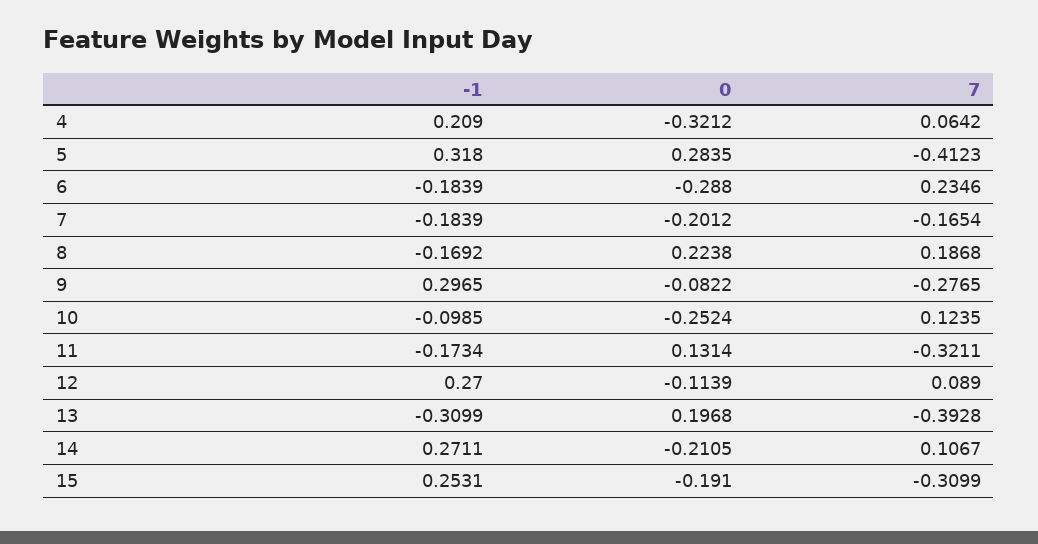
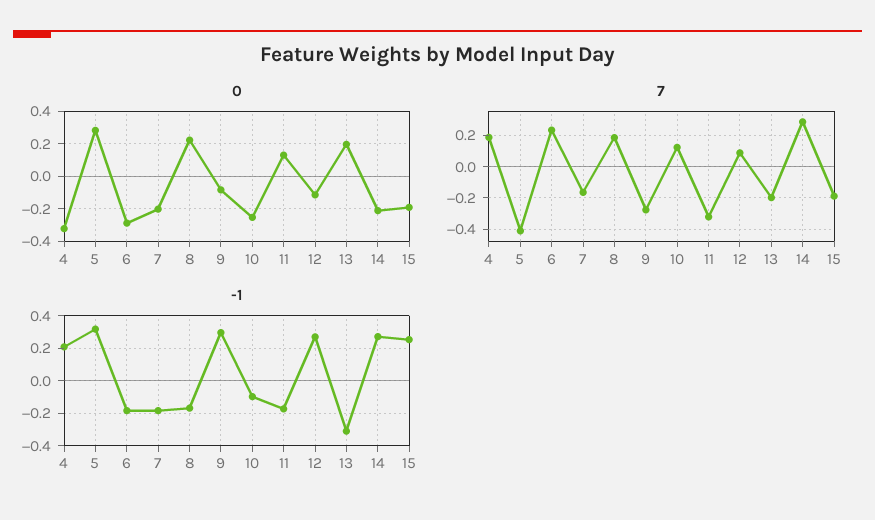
7, 4: 0.0642 -> 0.2
7, 13: -0.3928 -> -0.2
7, 14: 0.1067 -> 0.3
7, 15: -0.3099 -> -0.2

